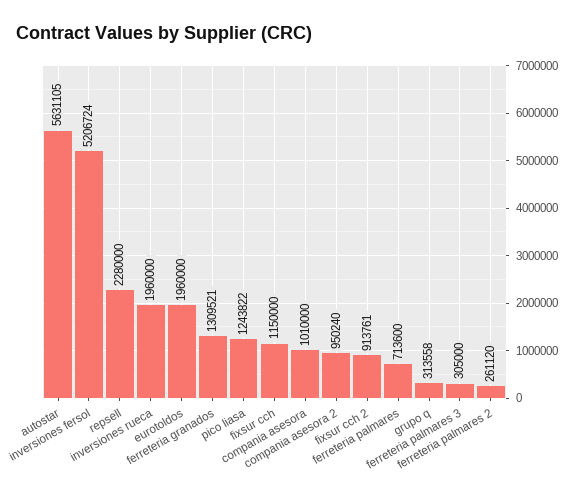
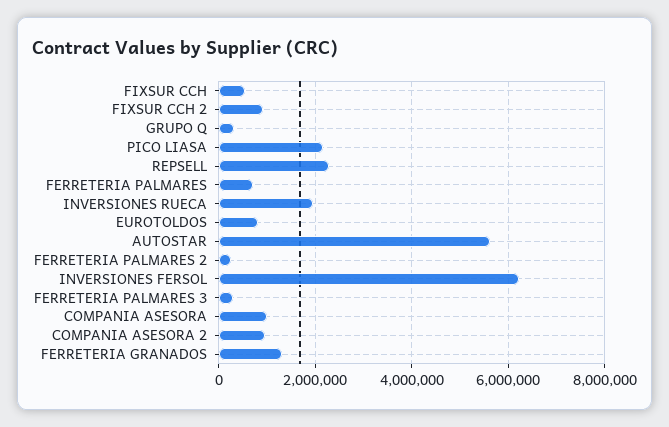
inversiones fersol: 5206724 -> 6200000
eurotoldos: 1960000 -> 800000
pico liasa: 1243822 -> 2200000
fixsur cch: 1150000 -> 600000

